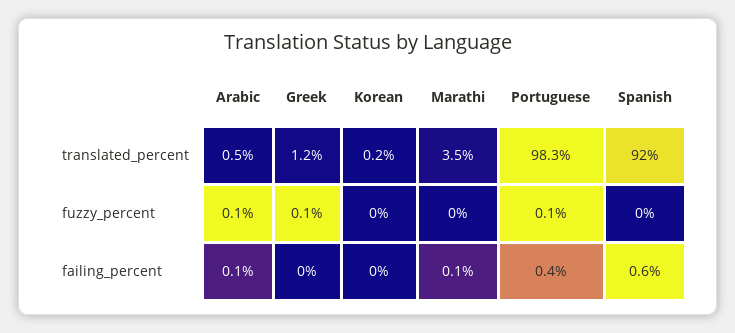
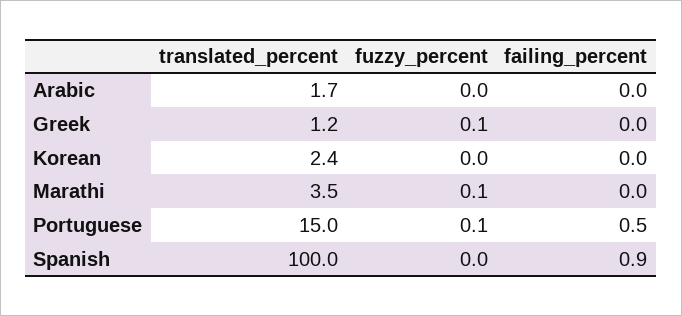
Arabic, translated_percent: 0.5 -> 1.7
Korean, translated_percent: 0.2 -> 2.4
Portuguese, translated_percent: 98.3 -> 15
Spanish, translated_percent: 92 -> 100
Arabic, fuzzy_percent: 0.1 -> 0
Marathi, fuzzy_percent: 0 -> 0.1
Arabic, failing_percent: 0.1 -> 0
Marathi, failing_percent: 0.1 -> 0
Portuguese, failing_percent: 0.4 -> 0.5
Spanish, failing_percent: 0.6 -> 0.9

